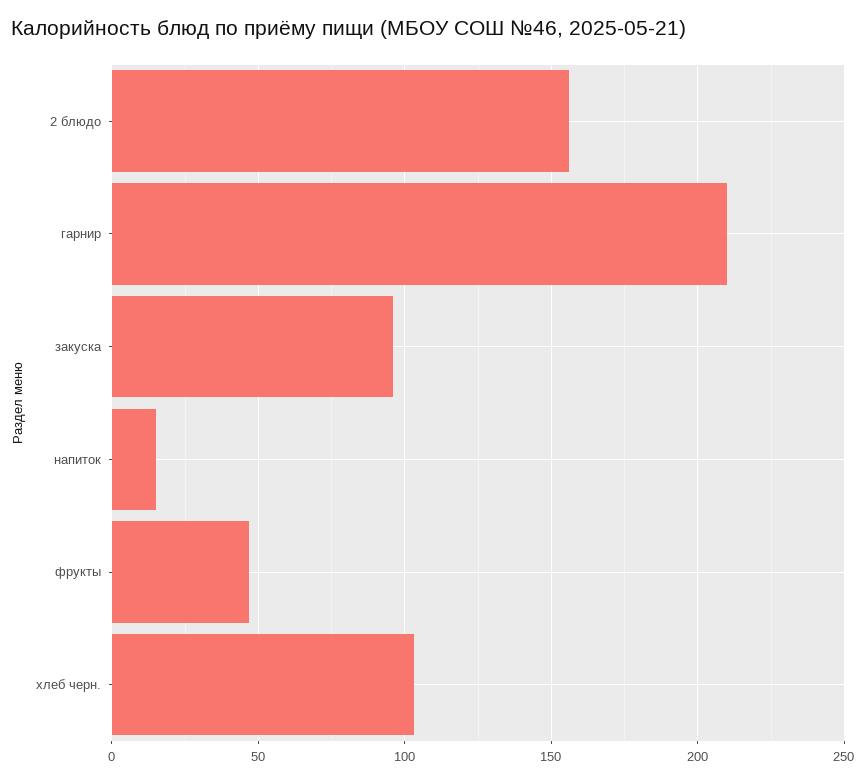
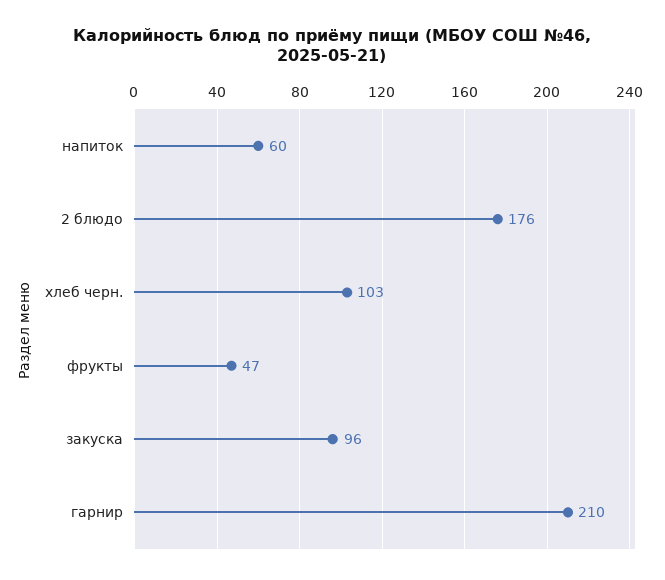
2 блюдо: 155 -> 176
напиток: 15 -> 60

